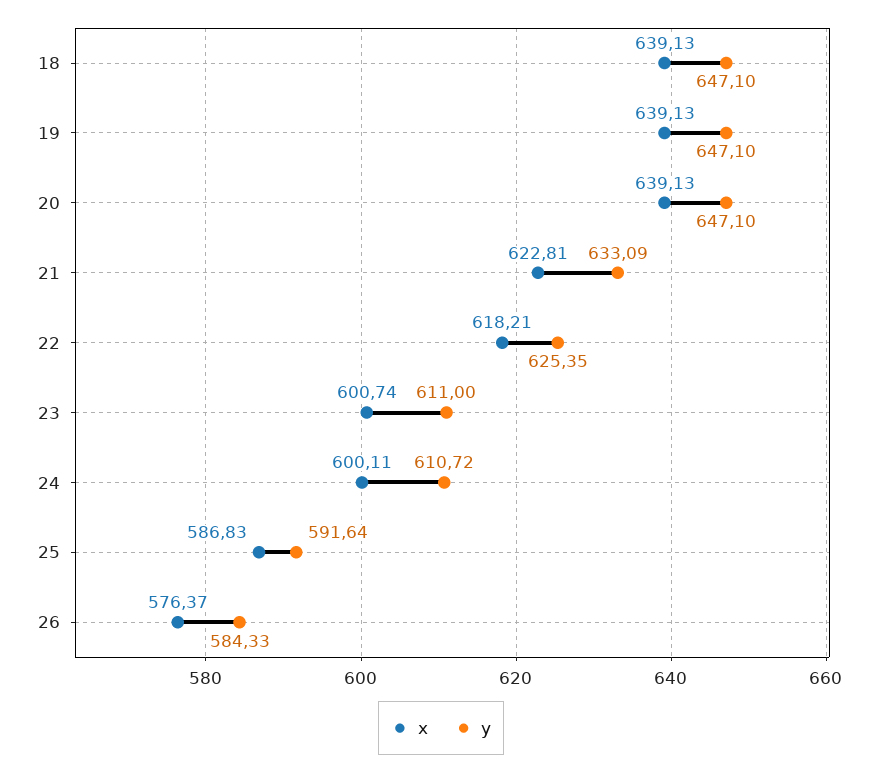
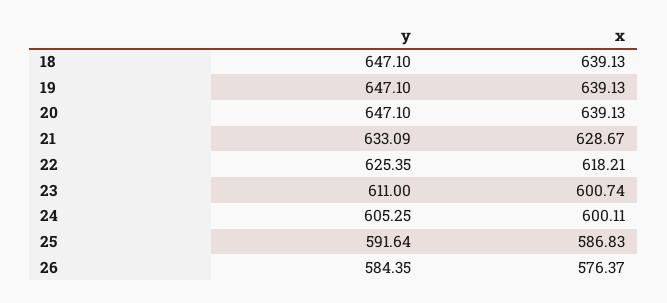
x, 21: 622.81 -> 628.67
y, 24: 610.72 -> 605.25
y, 26: 584.33 -> 584.35

